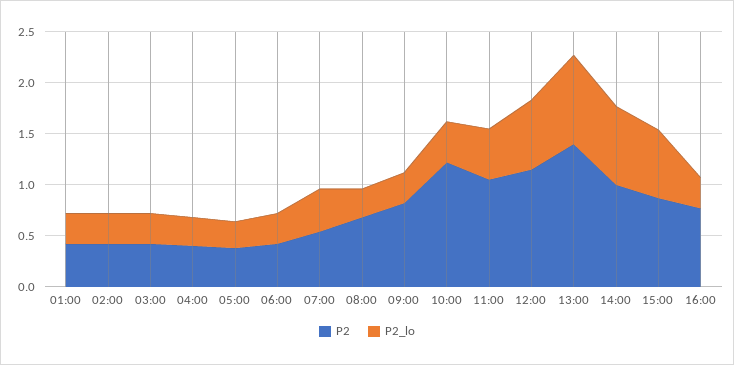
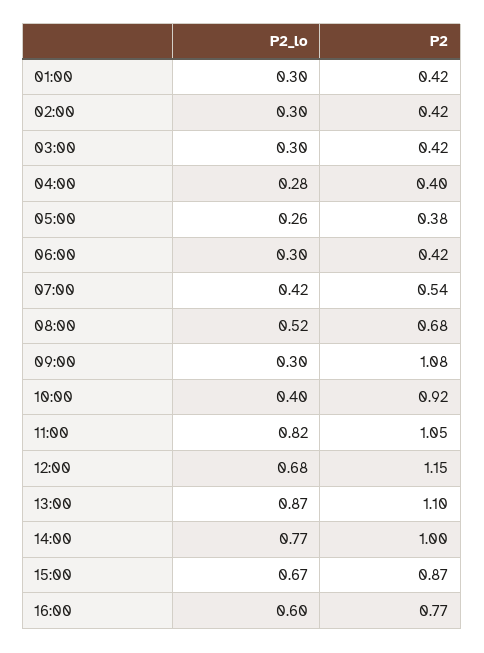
P2_lo, 08:00: 0.3 -> 0.52
P2, 09:00: 0.8 -> 1.08
P2, 10:00: 1.2 -> 0.92
P2_lo, 11:00: 0.5 -> 0.82
P2, 13:00: 1.4 -> 1.1
P2_lo, 16:00: 0.3 -> 0.6

